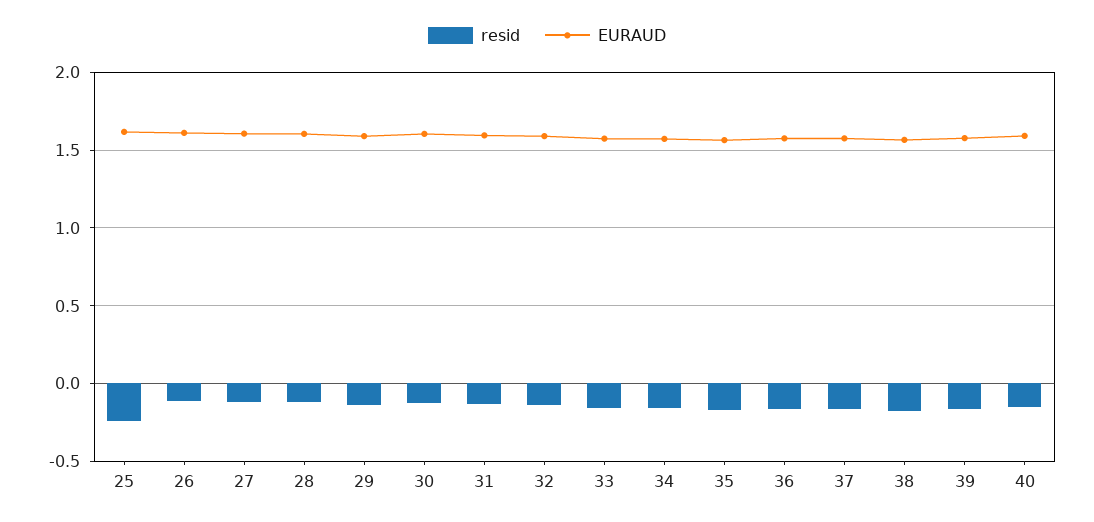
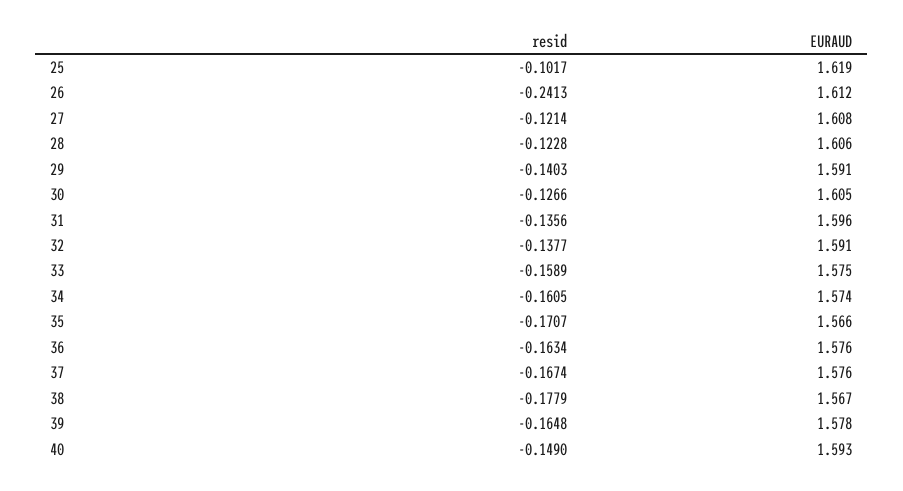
resid, 25: -0.25 -> -0.1017
resid, 26: -0.1 -> -0.2413

